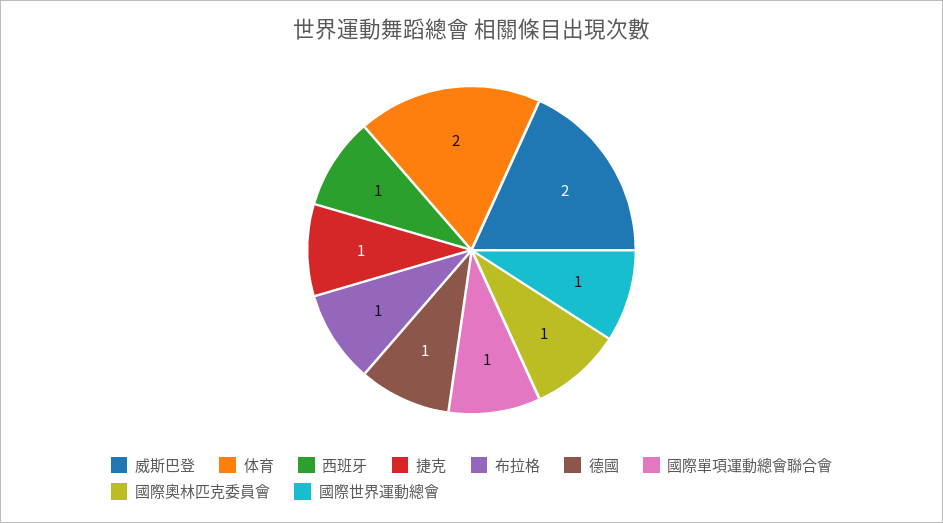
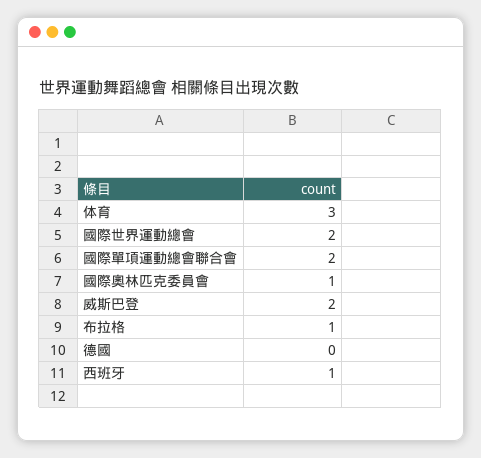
体育: 2 -> 3
捷克: 1 -> none
德國: 1 -> 0
國際單項運動總會聯合會: 1 -> 2
國際世界運動總會: 1 -> 2

